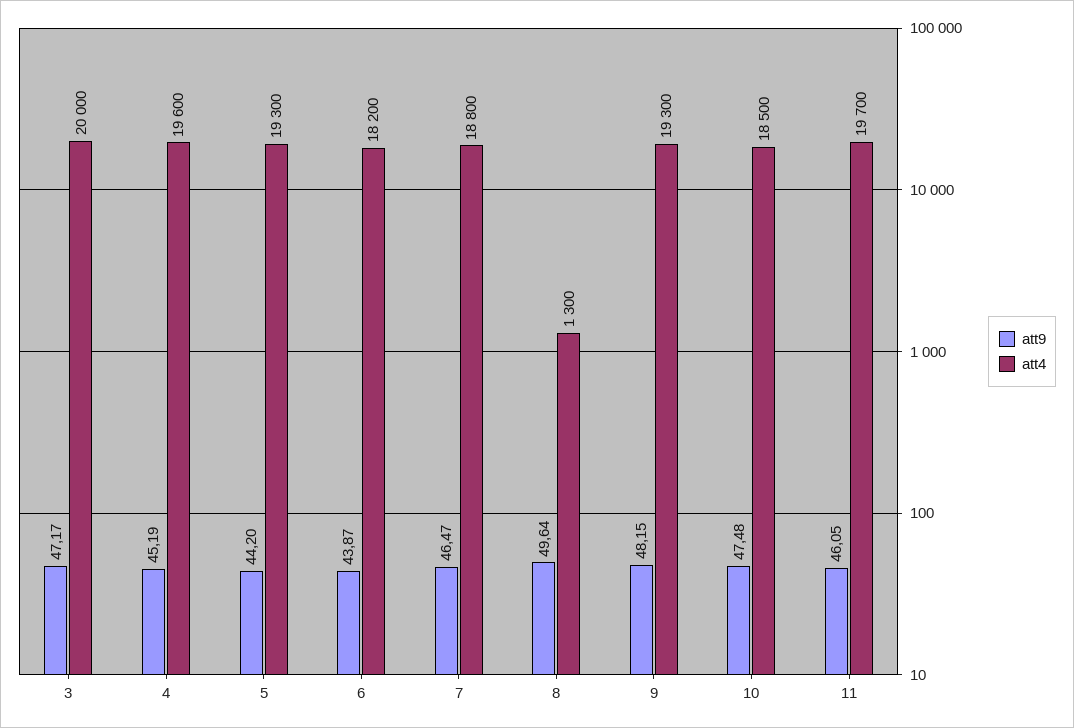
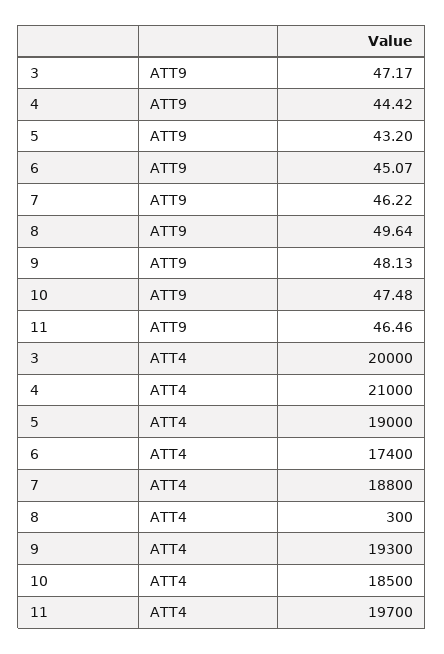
att9, 4: 45.19 -> 44.42
att4, 4: 19600 -> 21000
att9, 5: 44.2 -> 43.2
att4, 5: 19300 -> 19000
att9, 6: 43.87 -> 45.07
att4, 6: 18200 -> 17400
att9, 7: 46.47 -> 46.22
att4, 8: 1300 -> 300
att9, 9: 48.15 -> 48.13
att9, 11: 46.05 -> 46.46

